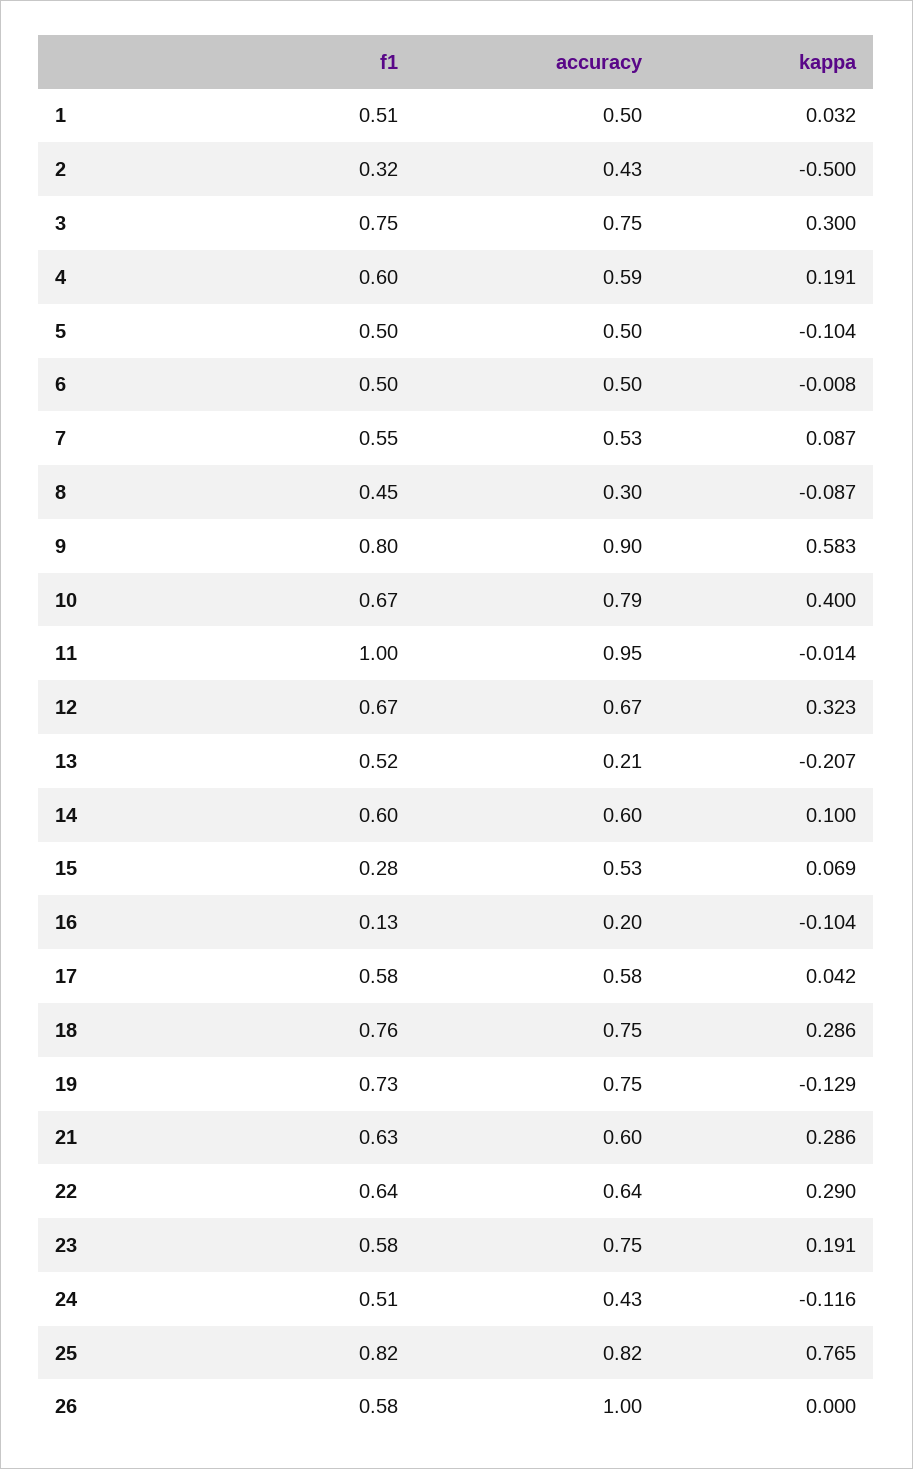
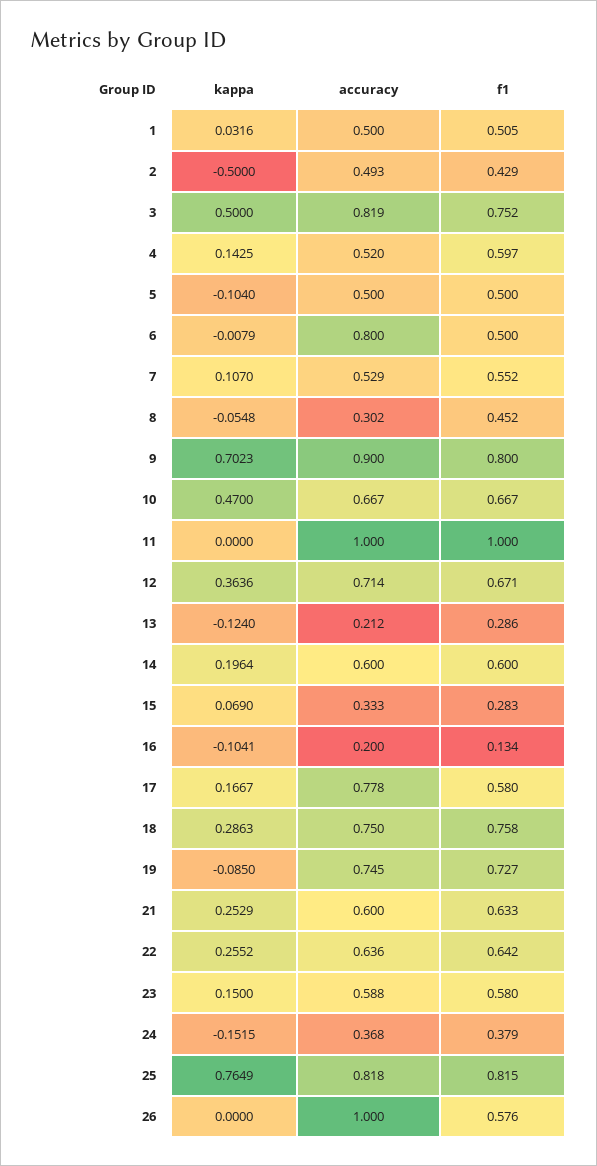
f1, 2: 0.32 -> 0.429
accuracy, 2: 0.43 -> 0.493
accuracy, 3: 0.75 -> 0.819
kappa, 3: 0.3 -> 0.5
accuracy, 4: 0.59 -> 0.52
kappa, 4: 0.191 -> 0.1425
accuracy, 6: 0.5 -> 0.8
kappa, 7: 0.087 -> 0.107
kappa, 8: -0.087 -> -0.0548
kappa, 9: 0.583 -> 0.7023
accuracy, 10: 0.79 -> 0.667
kappa, 10: 0.4 -> 0.47
accuracy, 11: 0.95 -> 1
kappa, 11: -0.014 -> 0
accuracy, 12: 0.67 -> 0.714
kappa, 12: 0.323 -> 0.3636
f1, 13: 0.52 -> 0.286
kappa, 13: -0.207 -> -0.124
kappa, 14: 0.1 -> 0.1964
accuracy, 15: 0.53 -> 0.333
accuracy, 17: 0.58 -> 0.778
kappa, 17: 0.042 -> 0.1667
kappa, 19: -0.129 -> -0.085
kappa, 21: 0.286 -> 0.2529
kappa, 22: 0.29 -> 0.2552
accuracy, 23: 0.75 -> 0.588
kappa, 23: 0.191 -> 0.15
f1, 24: 0.51 -> 0.379
accuracy, 24: 0.43 -> 0.368
kappa, 24: -0.116 -> -0.1515

